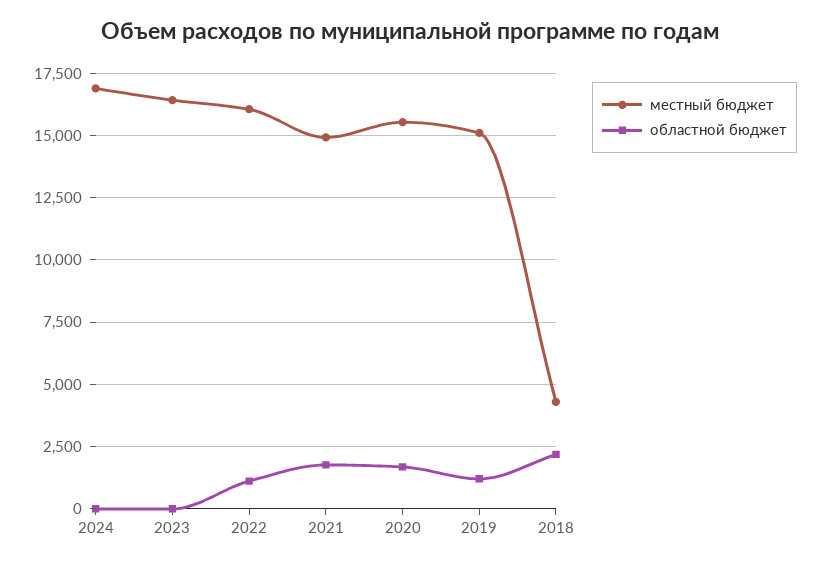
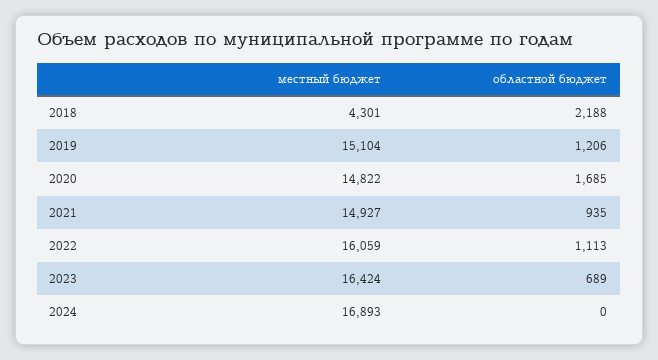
областной бюджет, 2023: 0 -> 689
областной бюджет, 2021: 1750 -> 935
местный бюджет, 2020: 15500 -> 14822

